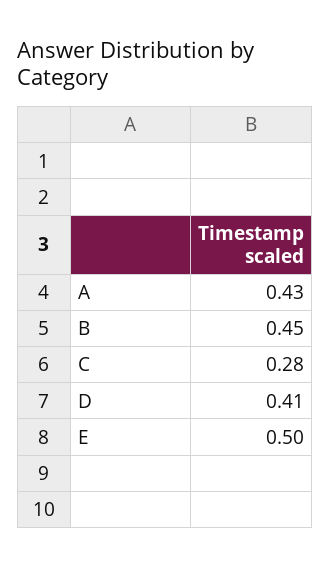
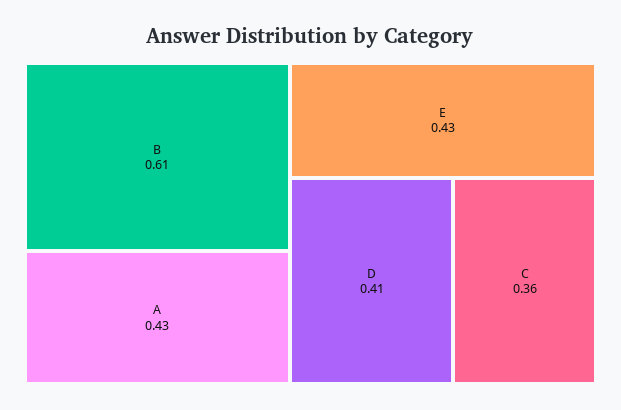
B: 0.45 -> 0.61
C: 0.28 -> 0.36
E: 0.5 -> 0.43

